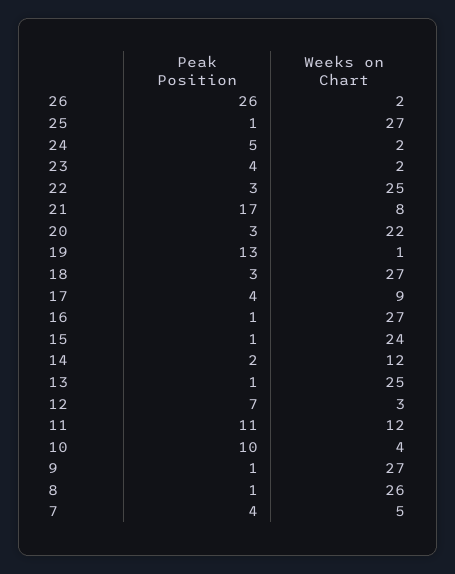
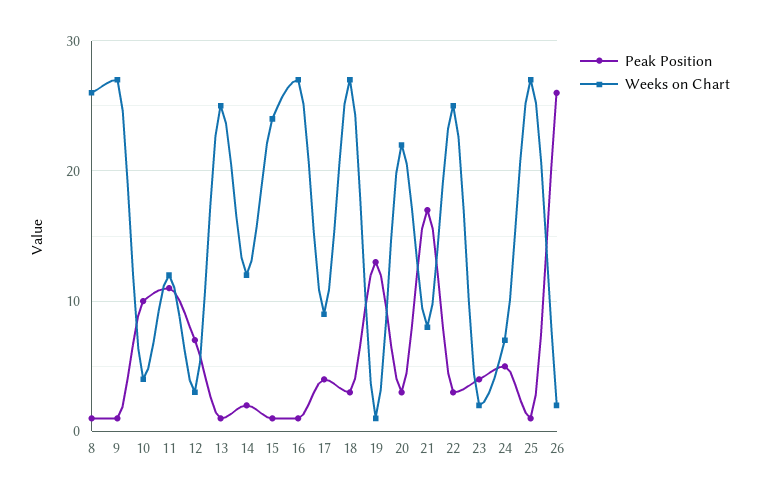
Weeks on Chart, 24: 2 -> 7
Peak Position, 7: 4 -> none
Weeks on Chart, 7: 5 -> none

